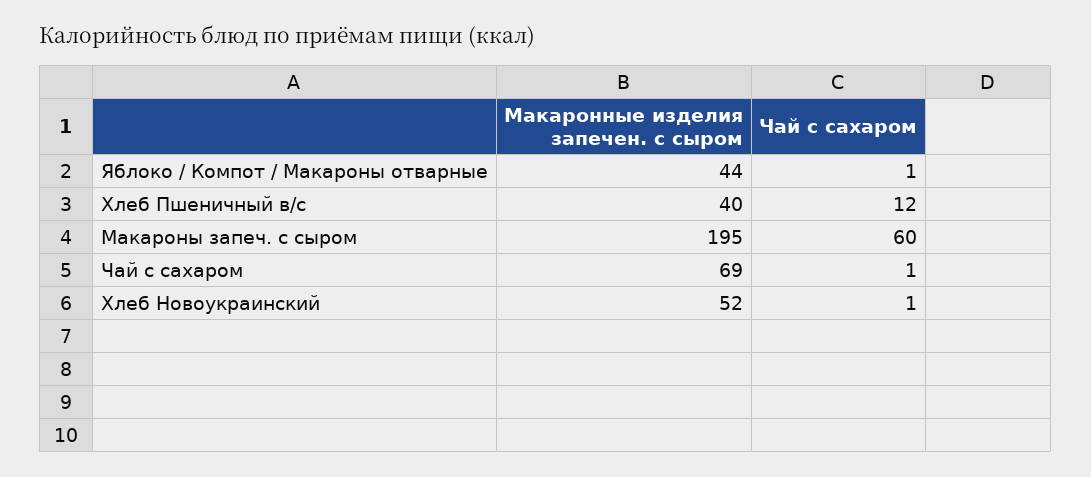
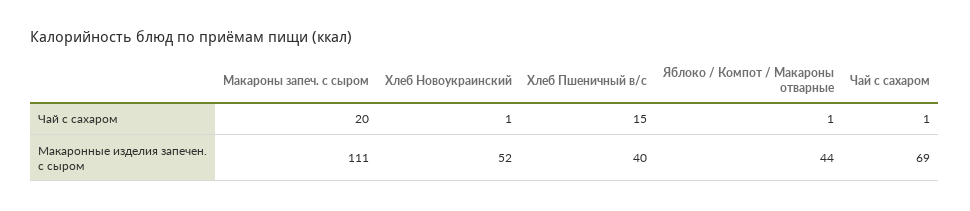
Чай с сахаром, Хлеб Пшеничный в/с: 12 -> 15
Макаронные изделия запечен. с сыром, Макароны запеч. с сыром: 195 -> 111
Чай с сахаром, Макароны запеч. с сыром: 60 -> 20

